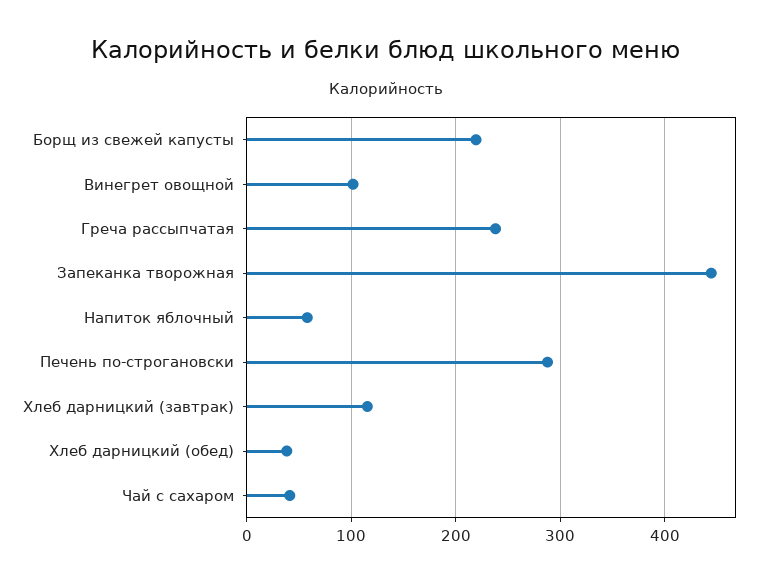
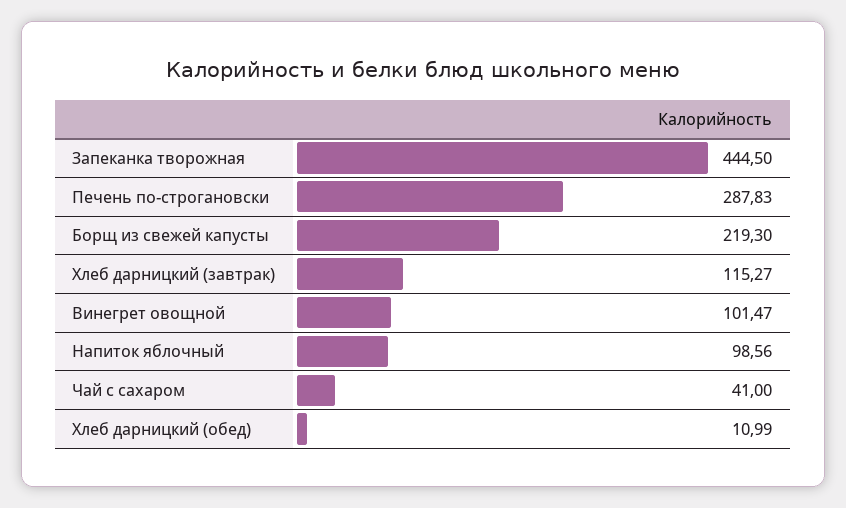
Греча рассыпчатая: 240 -> none
Напиток яблочный: 60 -> 98.56
Хлеб дарницкий (обед): 40 -> 10.99

